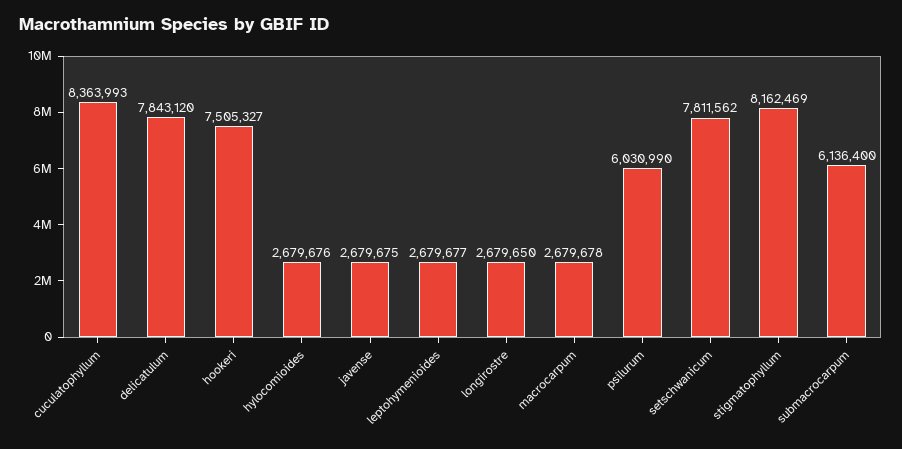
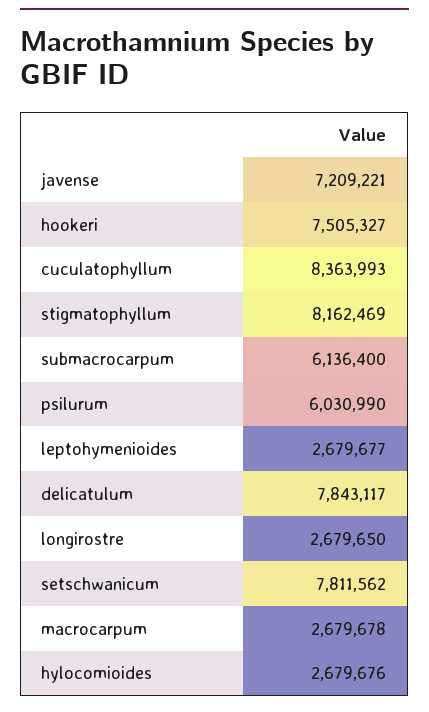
delicatulum: 7843120 -> 7843117
javense: 2679675 -> 7209221

